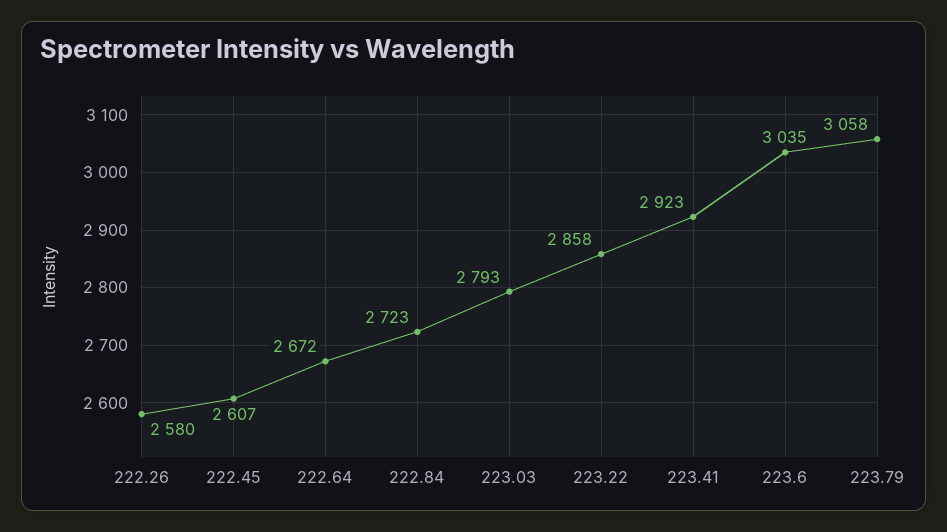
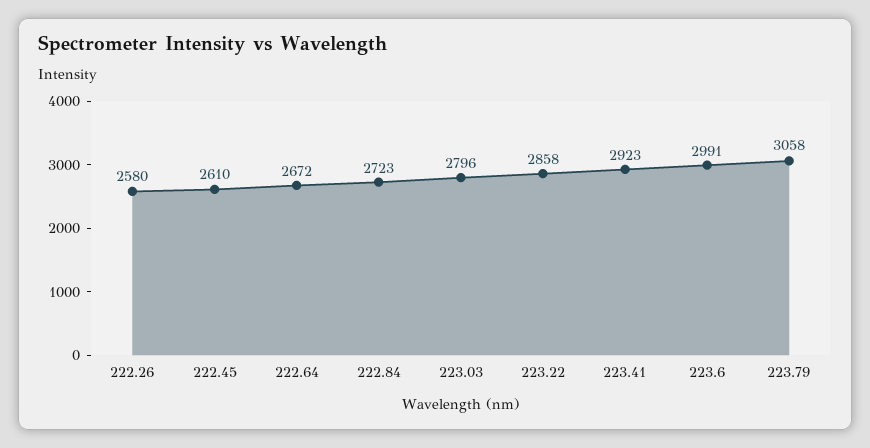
222.45: 2607 -> 2610
223.03: 2793 -> 2796
223.6: 3035 -> 2991

